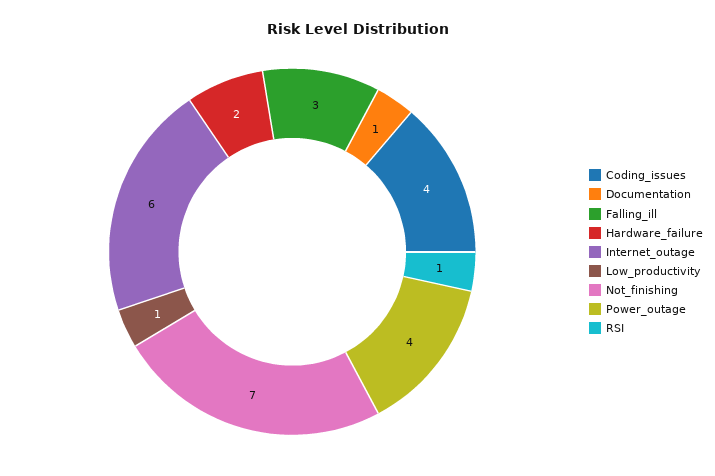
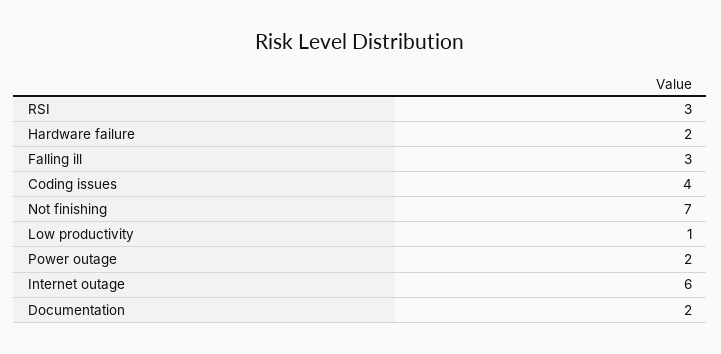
Documentation: 1 -> 2
Power_outage: 4 -> 2
RSI: 1 -> 3

